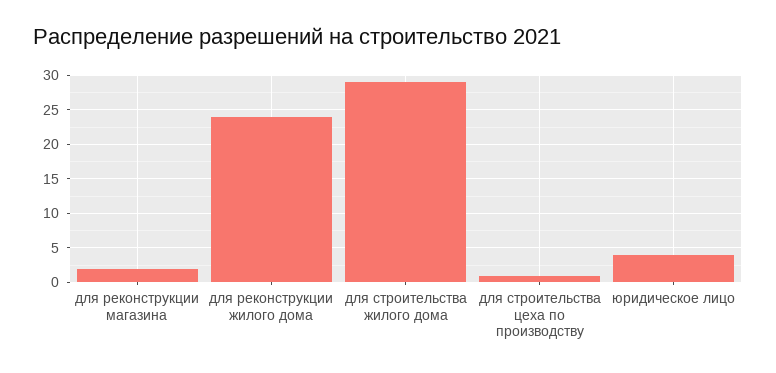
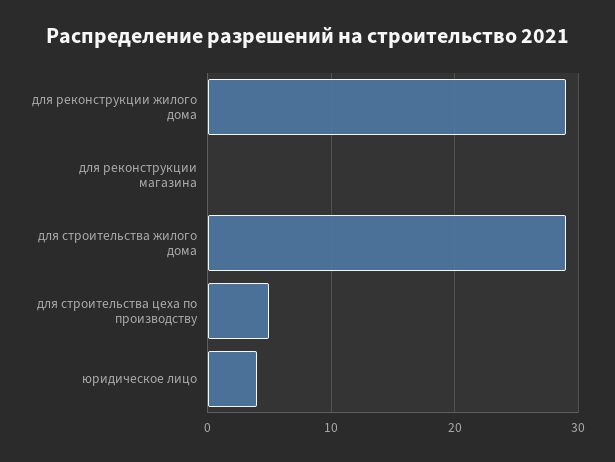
для реконструкции магазина: 2 -> 0
для реконструкции жилого дома: 24 -> 29
для строительства цеха по производству: 1 -> 5

